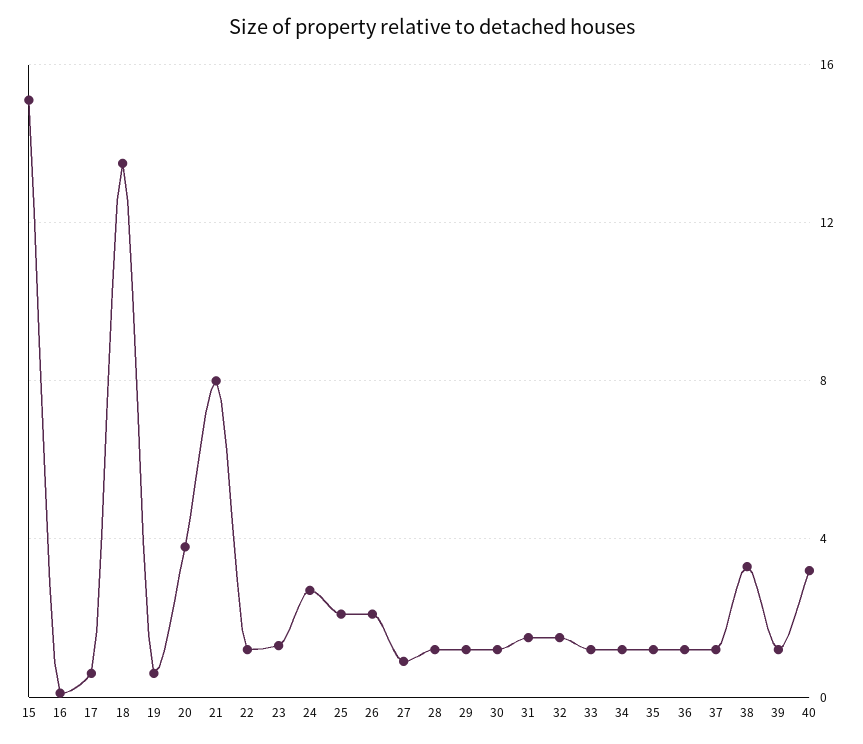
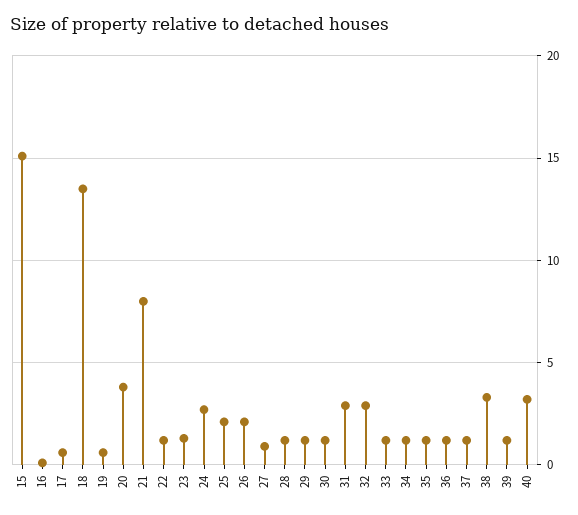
31: 1.5 -> 3
32: 1.5 -> 3

